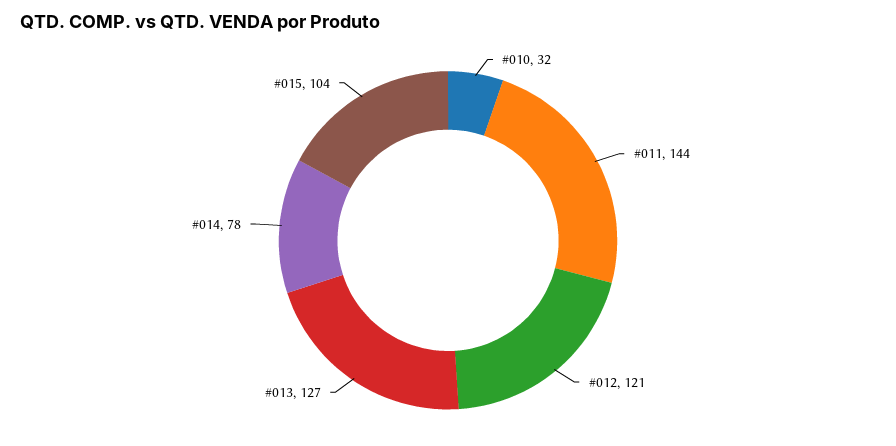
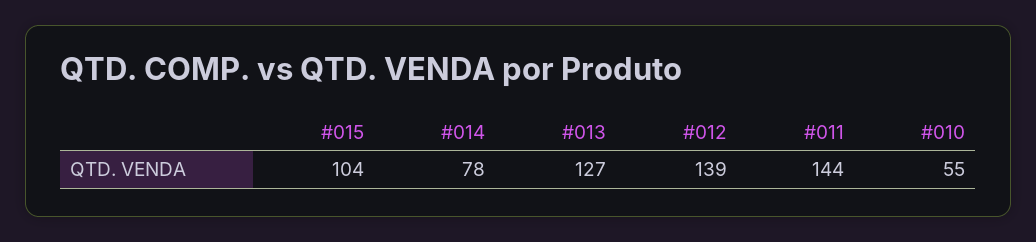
#010: 32 -> 55
#012: 121 -> 139

